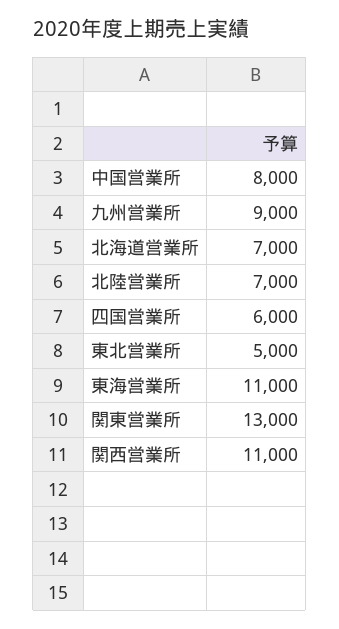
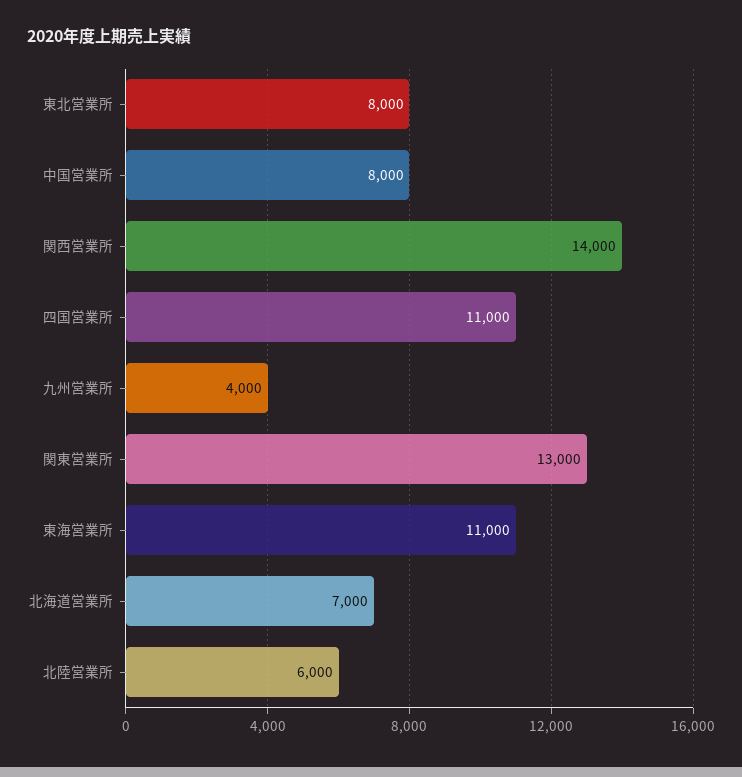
九州営業所: 9000 -> 4000
北陸営業所: 7000 -> 6000
四国営業所: 6000 -> 11000
東北営業所: 5000 -> 8000
関西営業所: 11000 -> 14000

